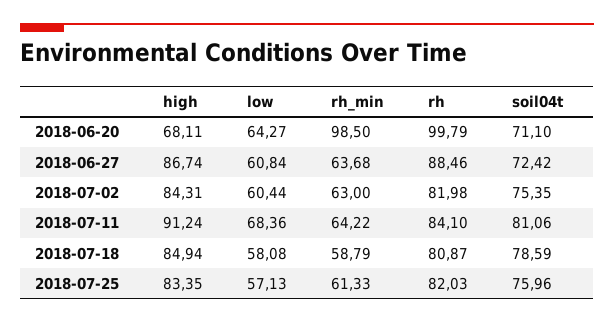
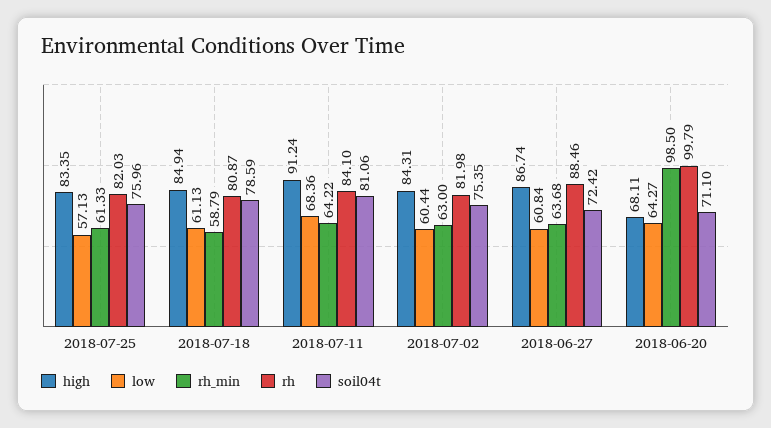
low, 2018-07-18: 58.08 -> 61.13

